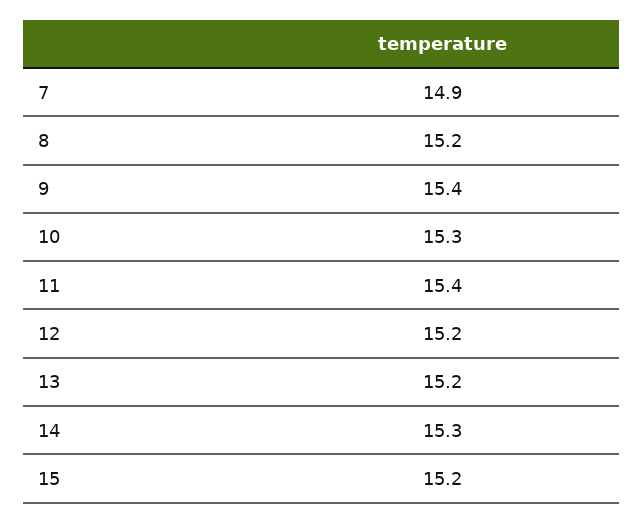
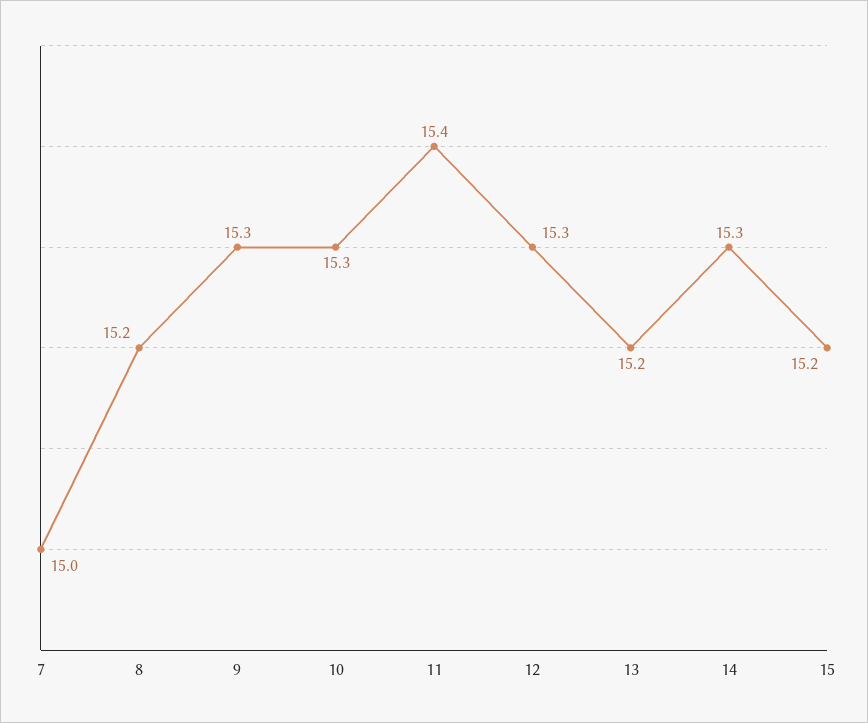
7: 14.9 -> 15
9: 15.4 -> 15.3
12: 15.2 -> 15.3

